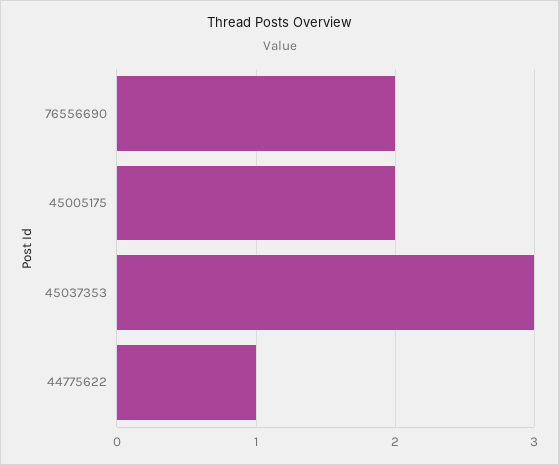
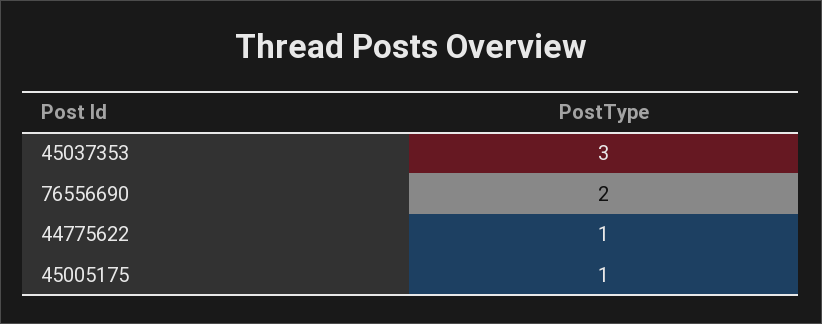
45005175: 2 -> 1

